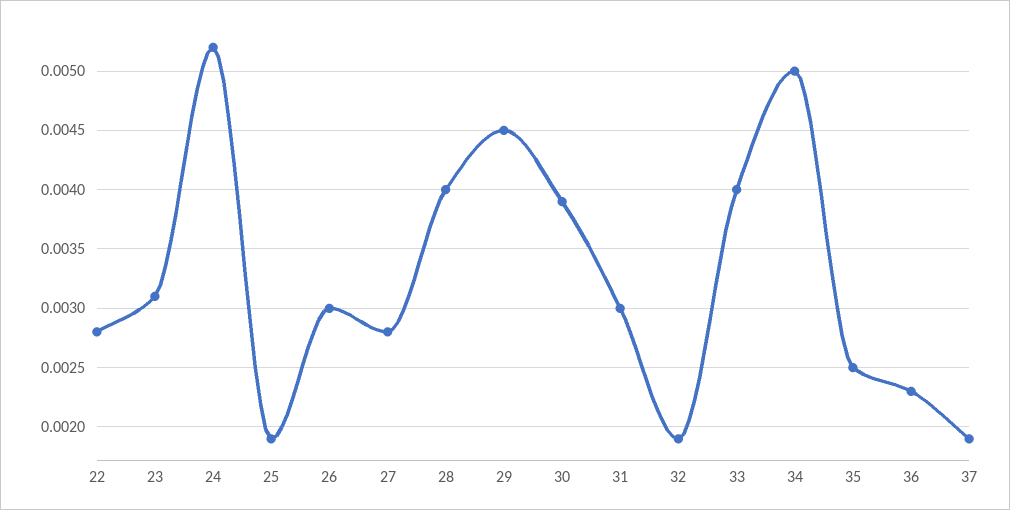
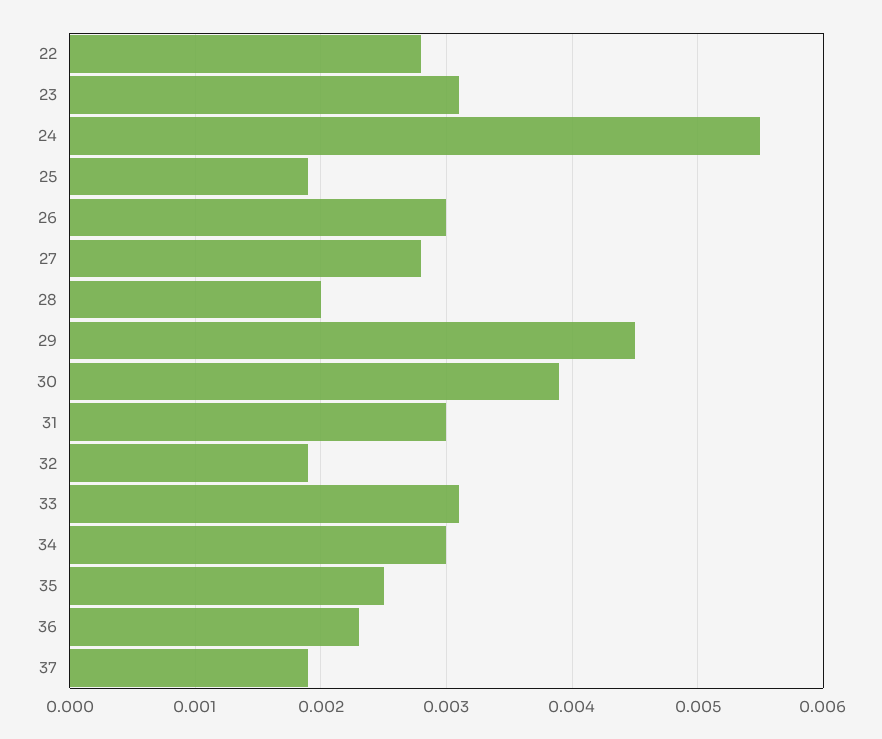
24: 0.0052 -> 0.0055
28: 0.004 -> 0.002
33: 0.004 -> 0.0031
34: 0.005 -> 0.003

